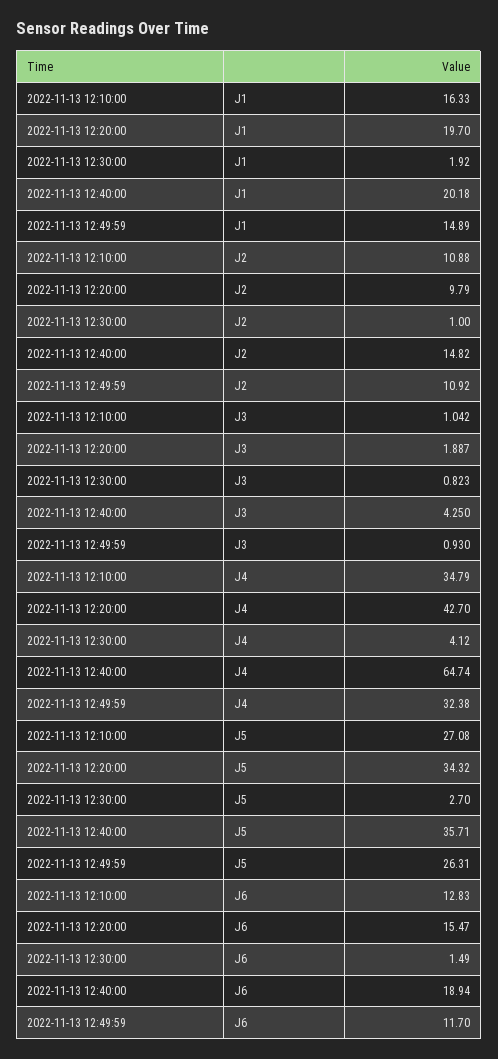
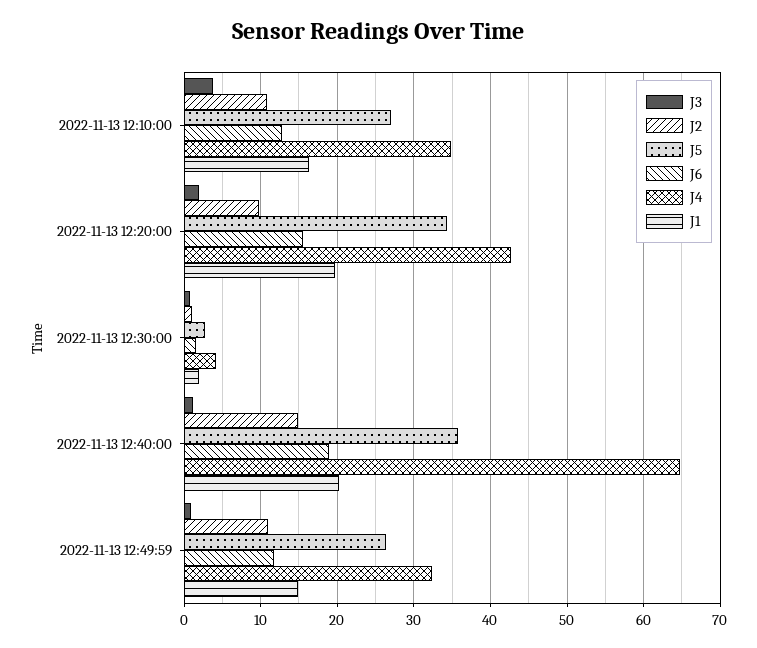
J3, 2022-11-13 12:10:00: 1.042 -> 4
J3, 2022-11-13 12:40:00: 4.25 -> 1

